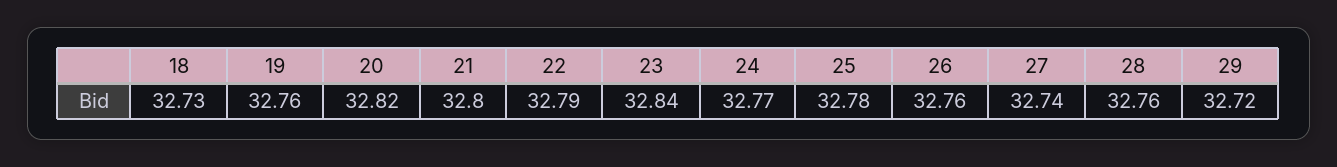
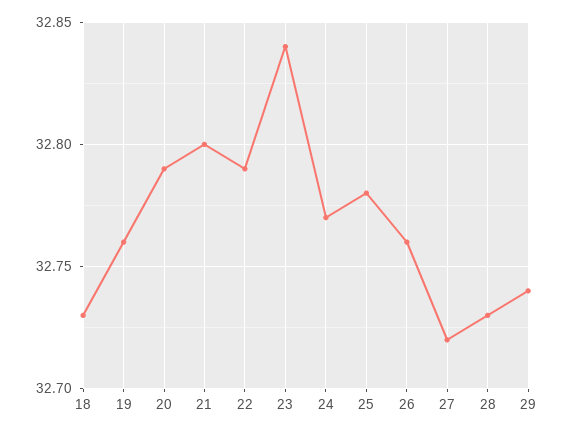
20: 32.82 -> 32.79
27: 32.74 -> 32.72
28: 32.76 -> 32.73
29: 32.72 -> 32.74

